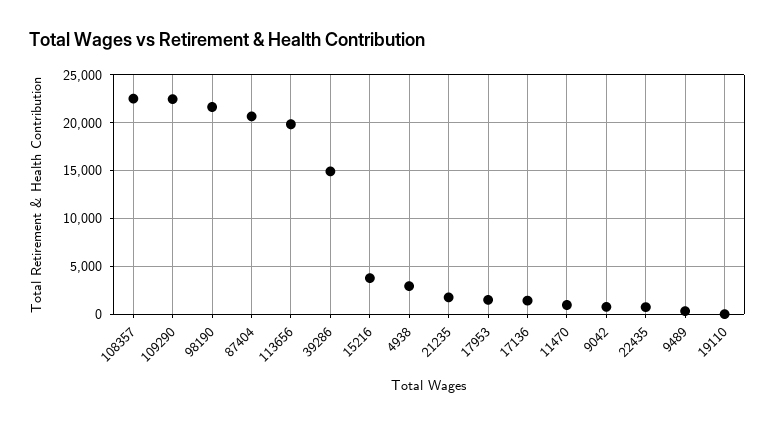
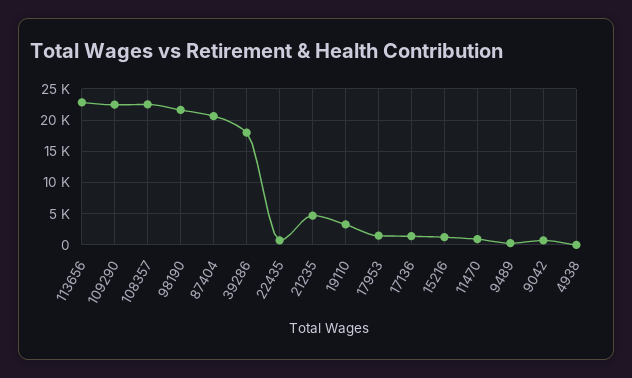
113656: 20000 -> 23000
39286: 15000 -> 18000
15216: 4000 -> 1000
4938: 3000 -> 0
21235: 2000 -> 5000
19110: 0 -> 3000

